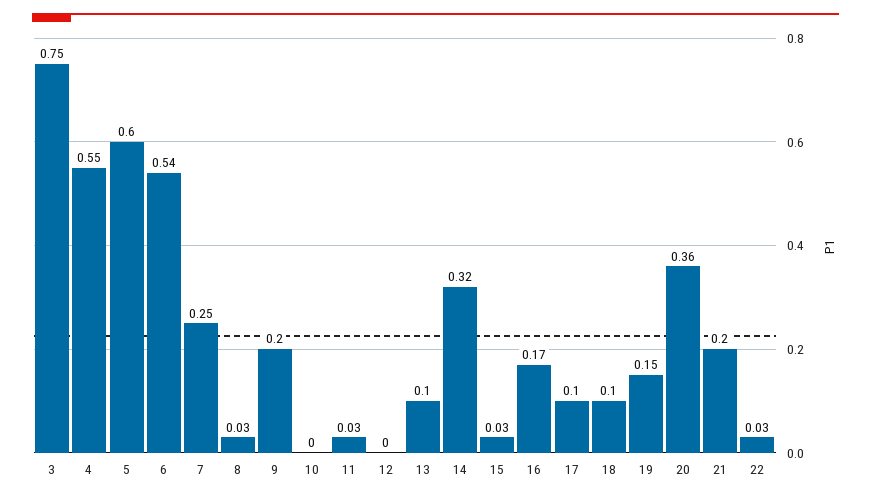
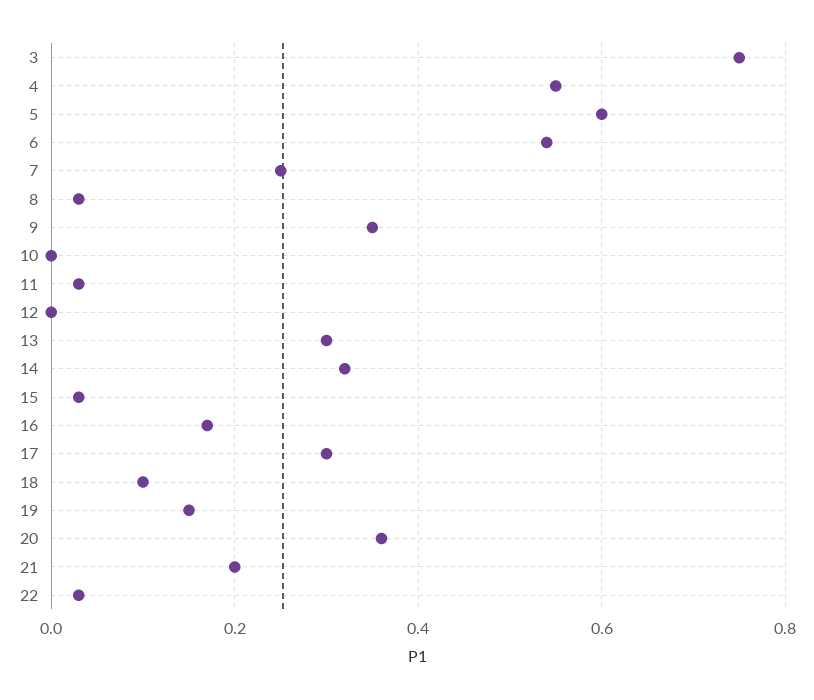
9: 0.2 -> 0.35
13: 0.1 -> 0.3
17: 0.1 -> 0.3

